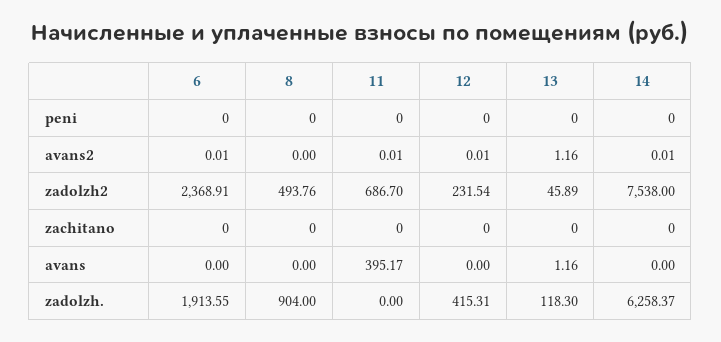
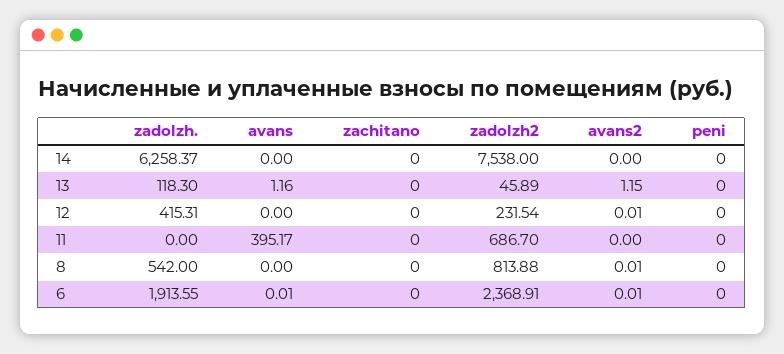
8, avans2: 0 -> 0.01
11, avans2: 0.01 -> 0
13, avans2: 1.16 -> 1.15
14, avans2: 0.01 -> 0
8, zadolzh2: 493.76 -> 813.88
6, avans: 0 -> 0.01
8, zadolzh.: 904 -> 542

